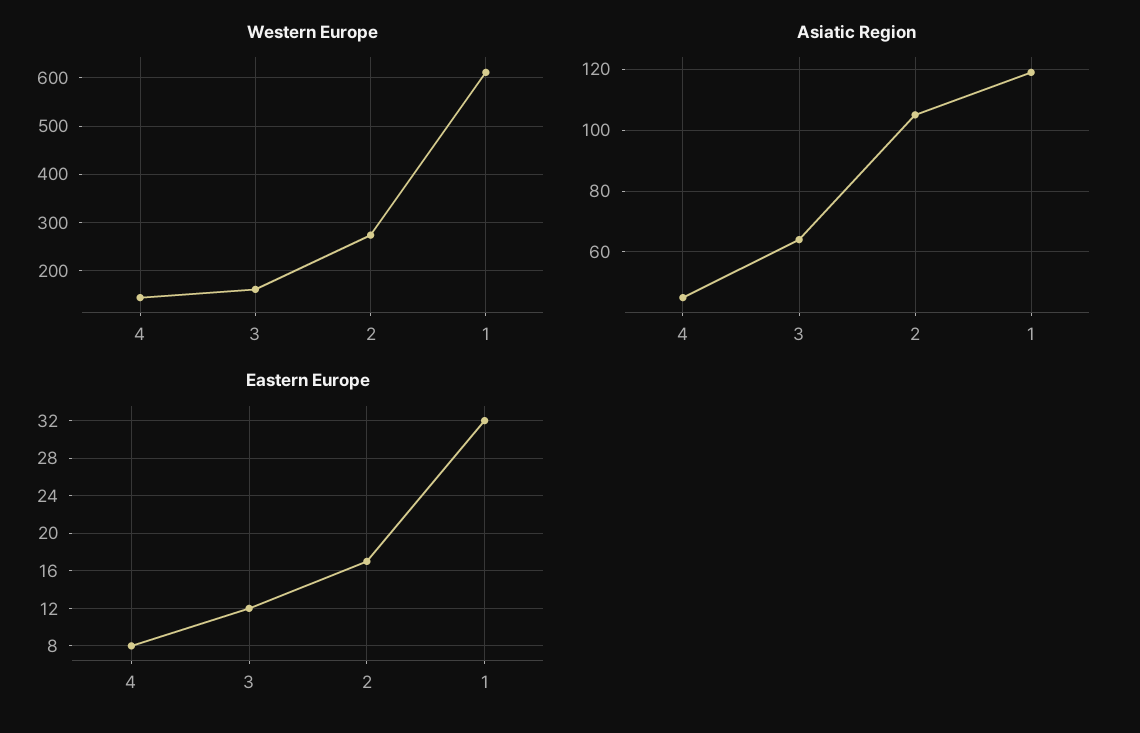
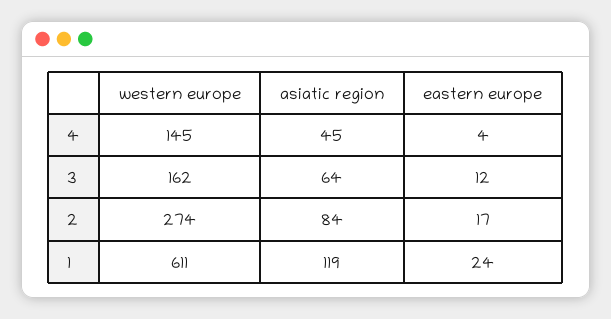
Asiatic Region, 2: 105 -> 84
Eastern Europe, 4: 8 -> 4
Eastern Europe, 1: 32 -> 24

